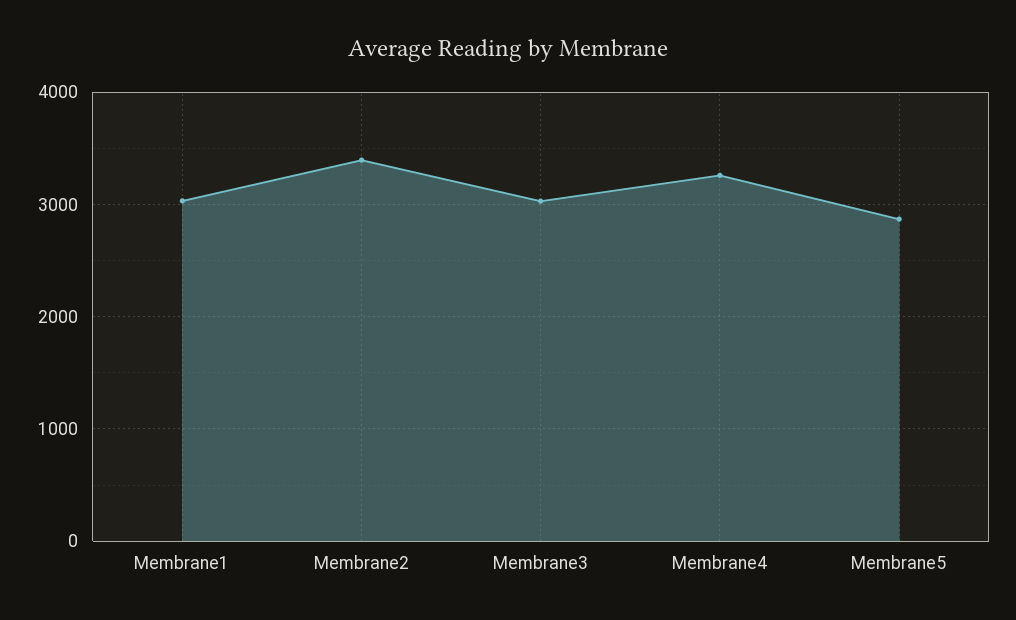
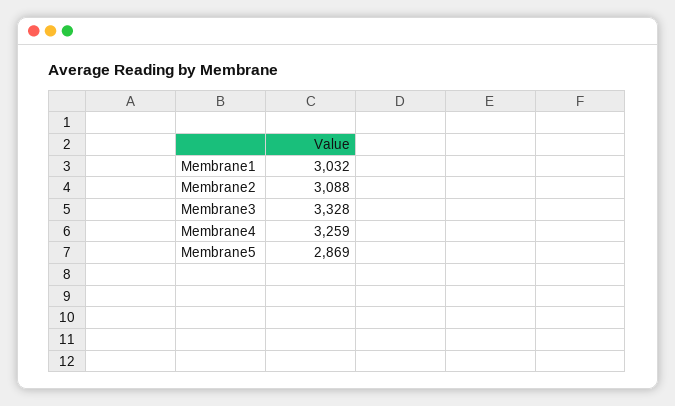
Membrane2: 3400 -> 3088
Membrane3: 3000 -> 3328

